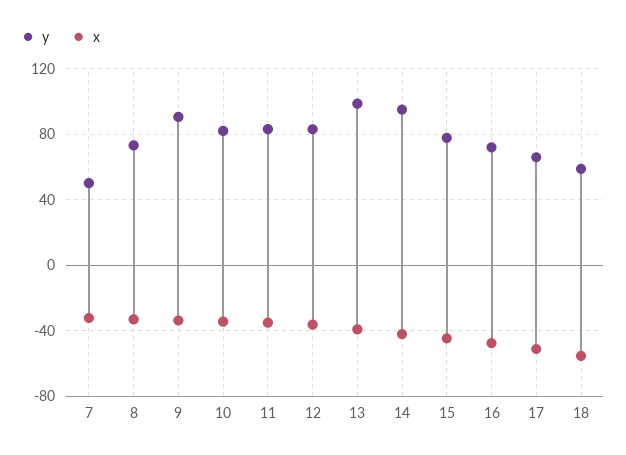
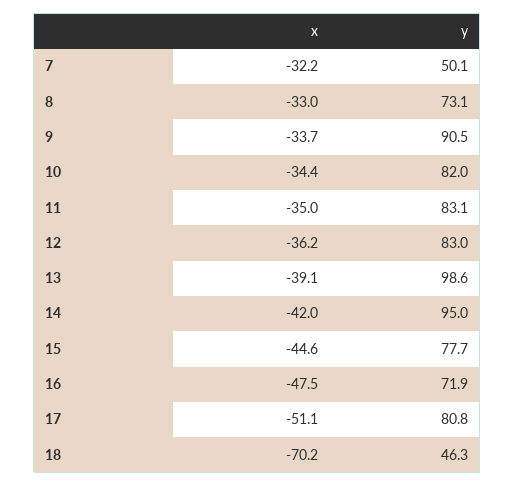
y, 17: 65 -> 80.8
y, 18: 60 -> 46.3
x, 18: -55 -> -70.2

